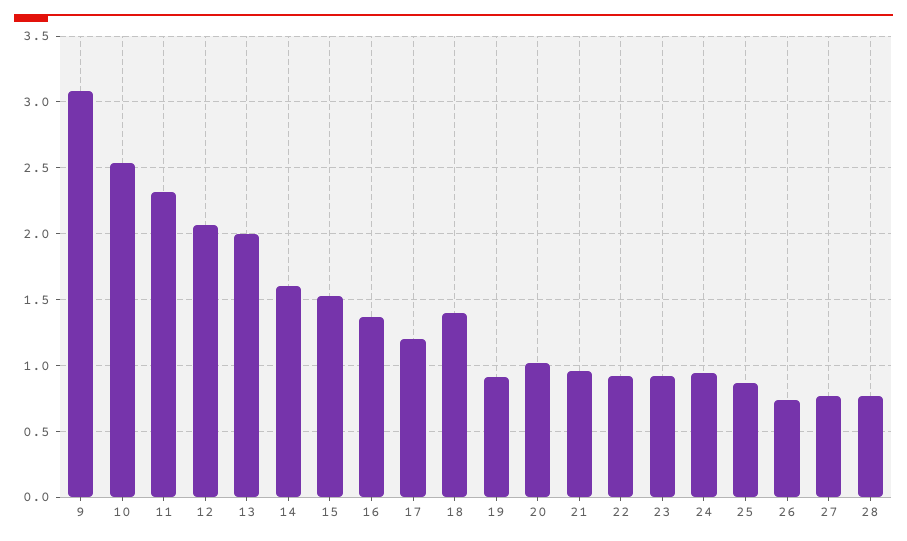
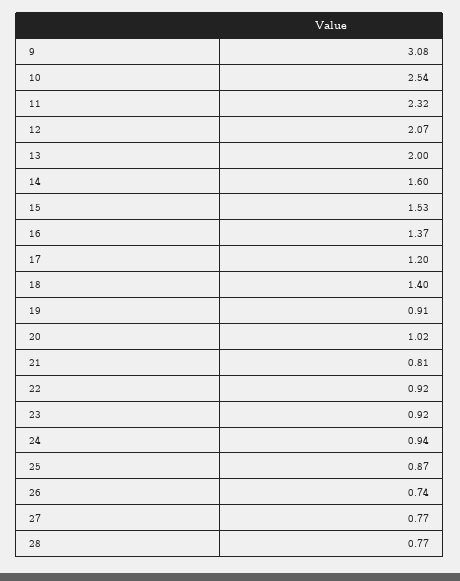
21: 0.95 -> 0.81

